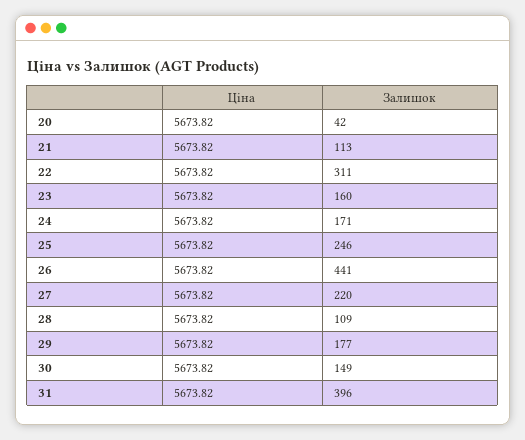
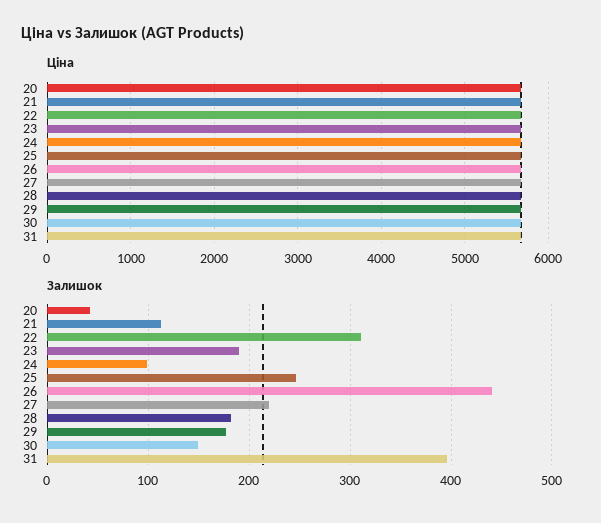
Залишок, 23: 160 -> 190
Залишок, 24: 171 -> 100
Залишок, 28: 109 -> 180

